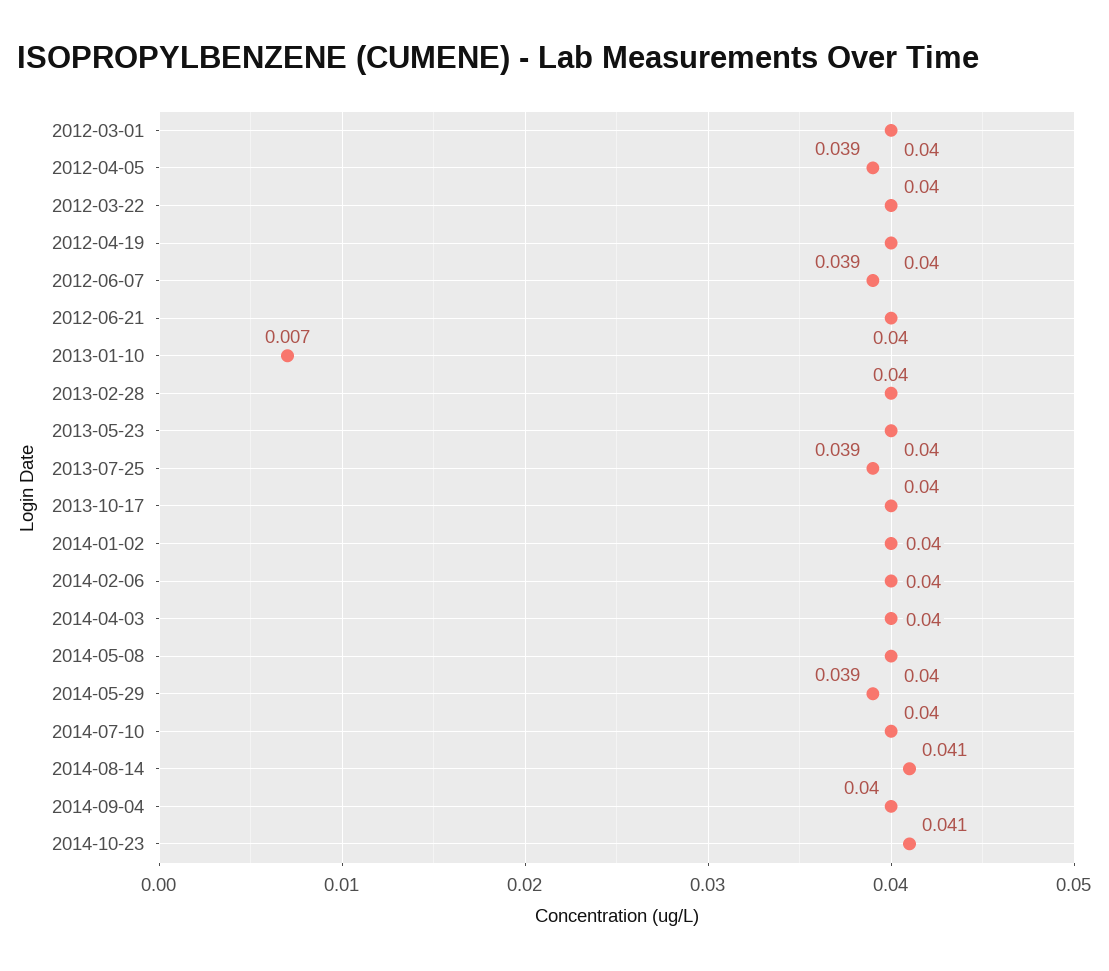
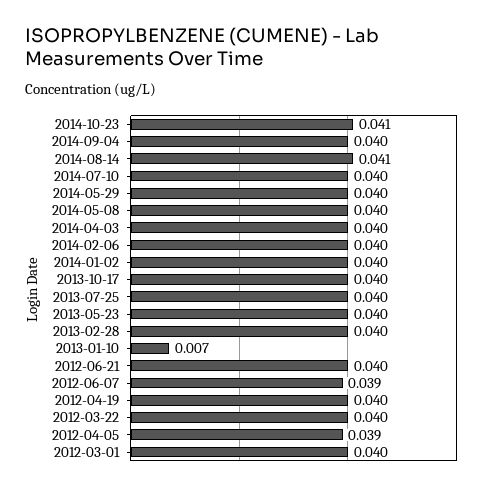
2013-07-25: 0.039 -> 0.04
2014-05-29: 0.039 -> 0.04

